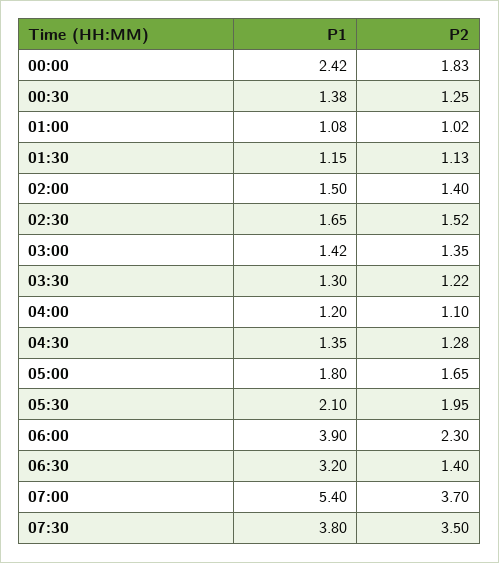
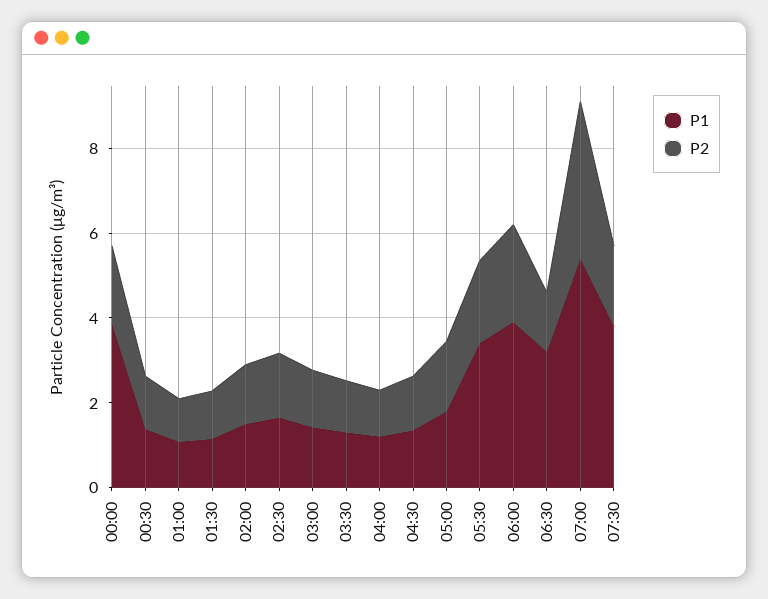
P1, 00:00: 2.42 -> 4
P1, 05:30: 2.1 -> 3.5
P2, 07:30: 3.5 -> 2

